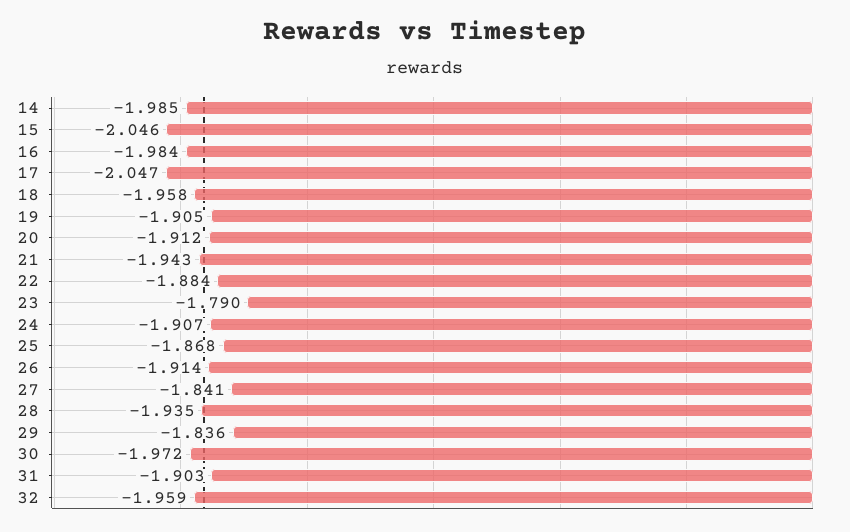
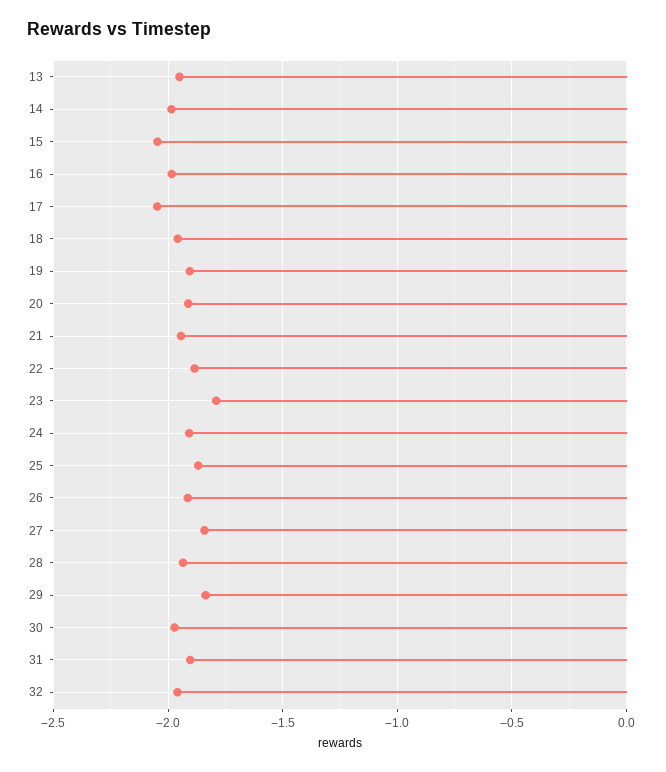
13: none -> -1.95

